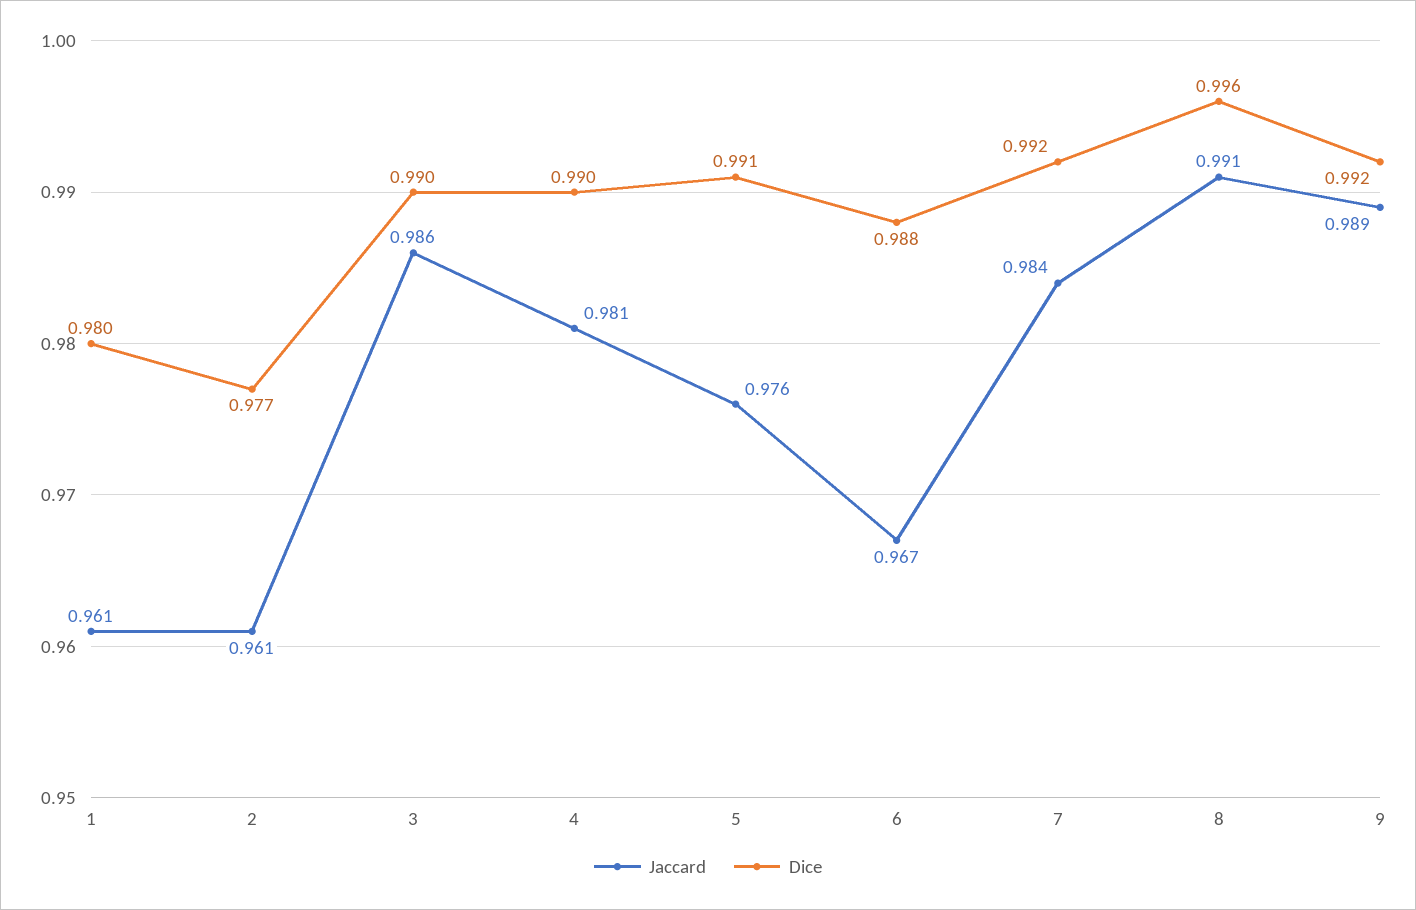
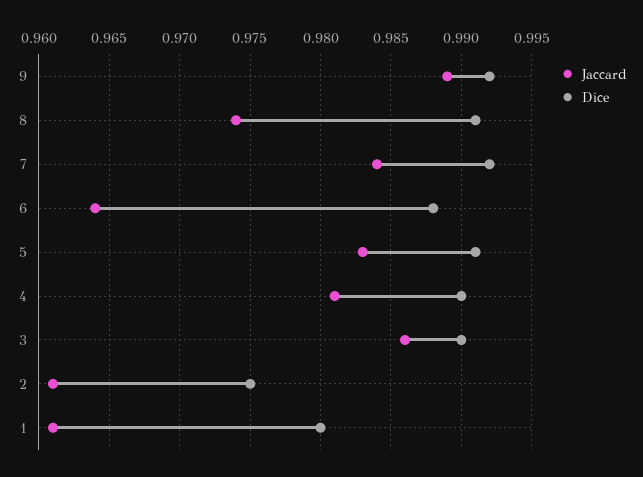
Dice, 2: 0.977 -> 0.975
Jaccard, 5: 0.976 -> 0.983
Jaccard, 6: 0.967 -> 0.964
Jaccard, 8: 0.991 -> 0.974
Dice, 8: 0.996 -> 0.991

